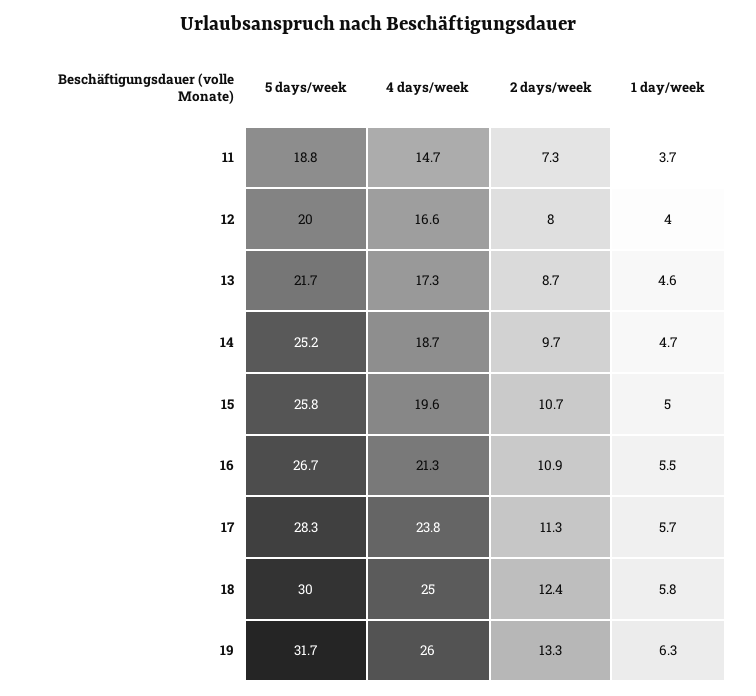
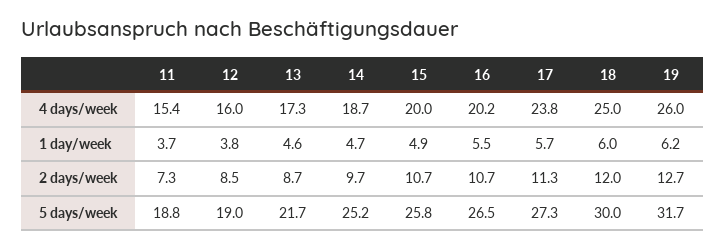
4 days/week, 11: 14.7 -> 15.4
5 days/week, 12: 20 -> 19
4 days/week, 12: 16.6 -> 16
2 days/week, 12: 8 -> 8.5
1 day/week, 12: 4 -> 3.8
4 days/week, 15: 19.6 -> 20
1 day/week, 15: 5 -> 4.9
5 days/week, 16: 26.7 -> 26.5
4 days/week, 16: 21.3 -> 20.2
2 days/week, 16: 10.9 -> 10.7
5 days/week, 17: 28.3 -> 27.3
2 days/week, 18: 12.4 -> 12
1 day/week, 18: 5.8 -> 6
2 days/week, 19: 13.3 -> 12.7
1 day/week, 19: 6.3 -> 6.2

